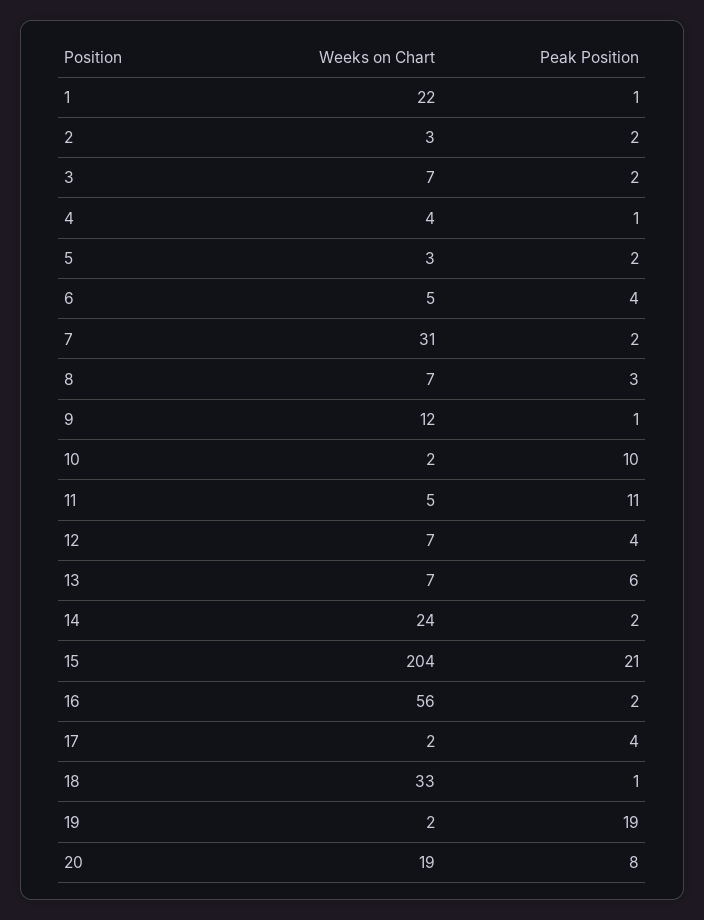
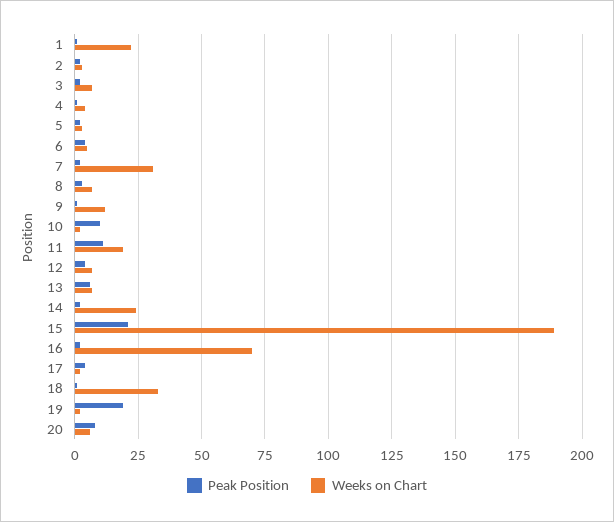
Weeks on Chart, 11: 5 -> 20
Weeks on Chart, 15: 204 -> 190
Weeks on Chart, 16: 56 -> 70
Weeks on Chart, 20: 19 -> 5

